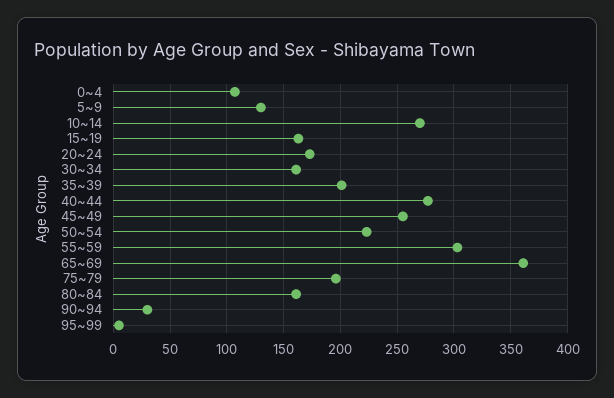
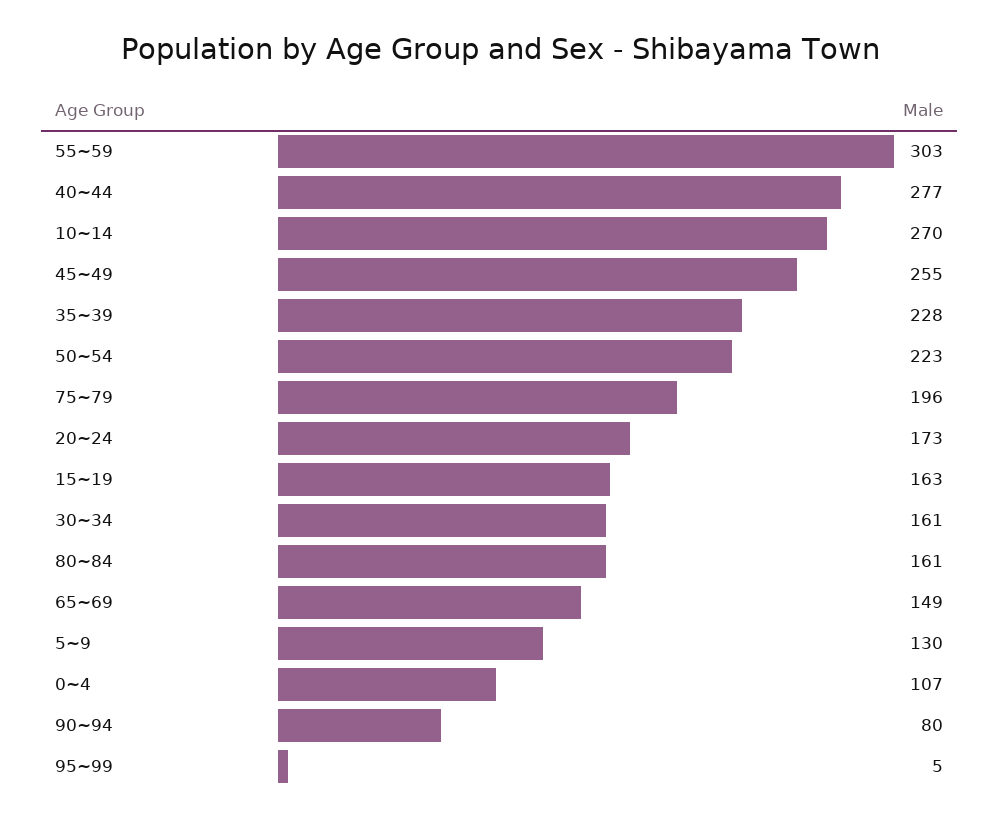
35~39: 200 -> 228
65~69: 360 -> 149
90~94: 30 -> 80

